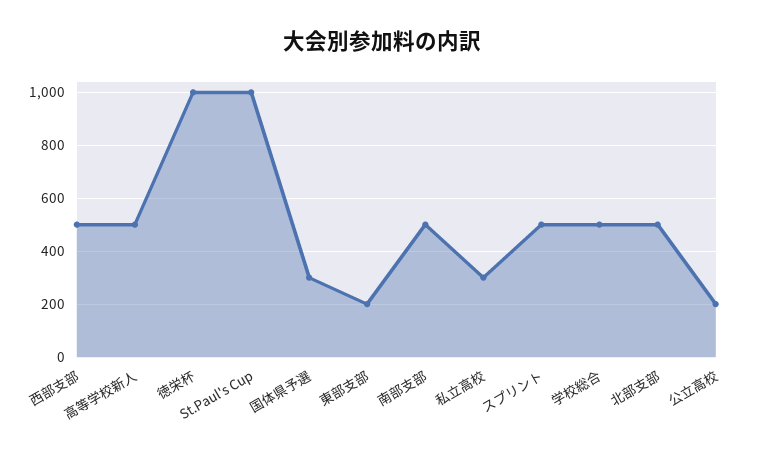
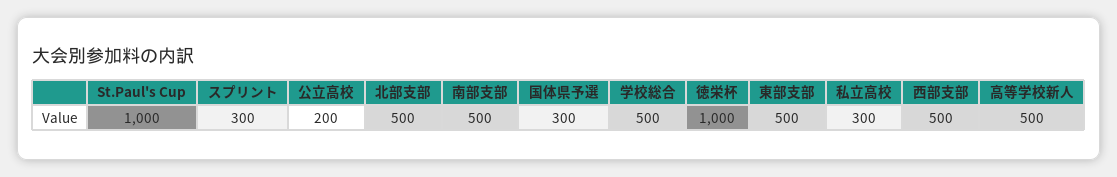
東部支部: 200 -> 500
スプリント: 500 -> 300

